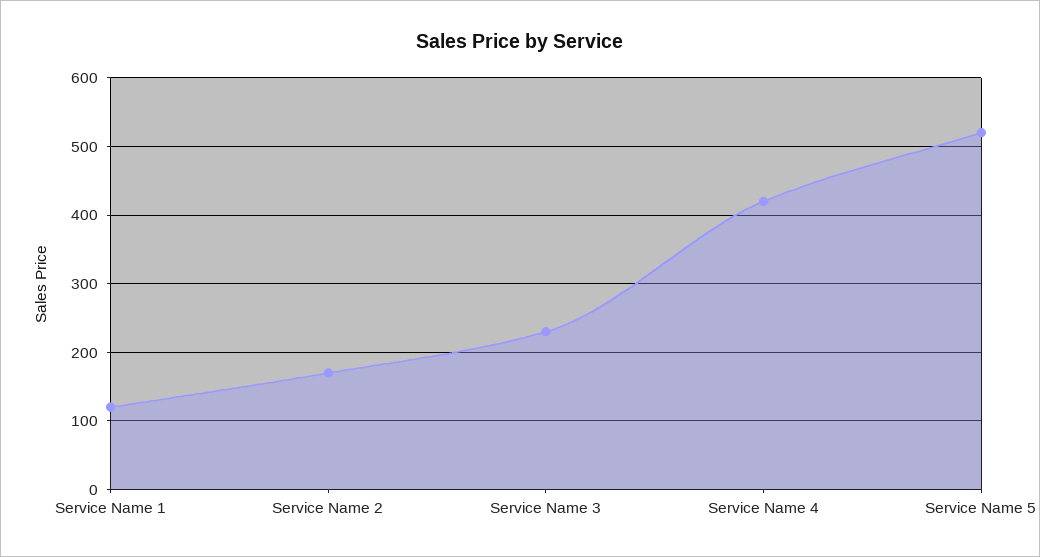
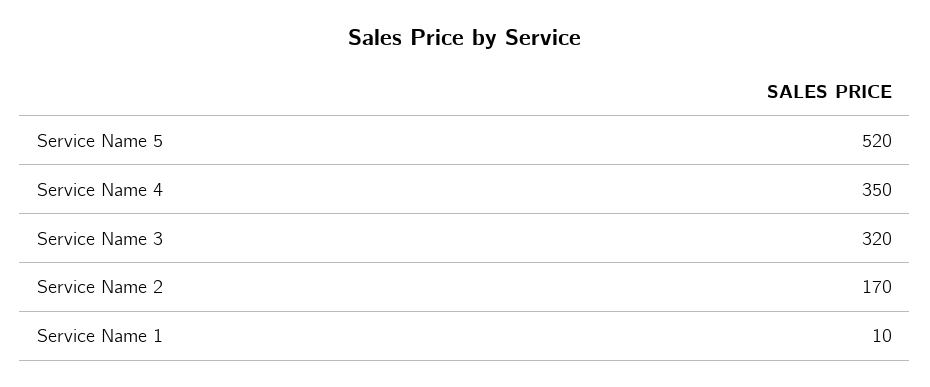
Service Name 1: 120 -> 10
Service Name 3: 230 -> 320
Service Name 4: 420 -> 350

